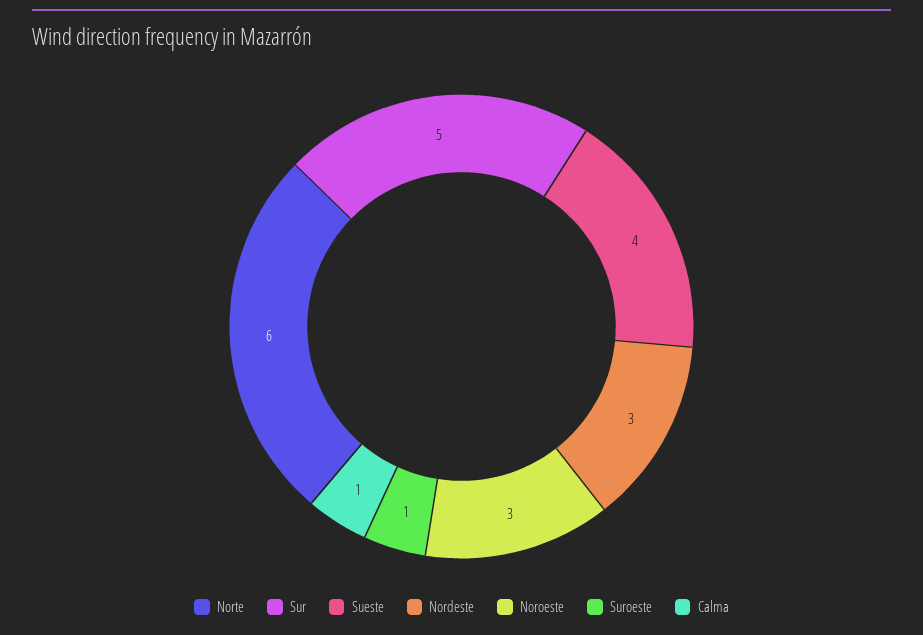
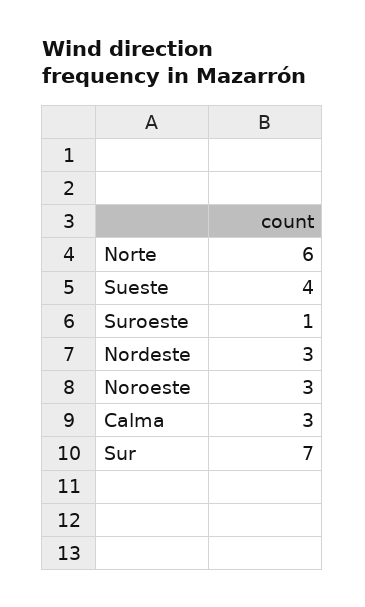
Sur: 5 -> 7
Calma: 1 -> 3

